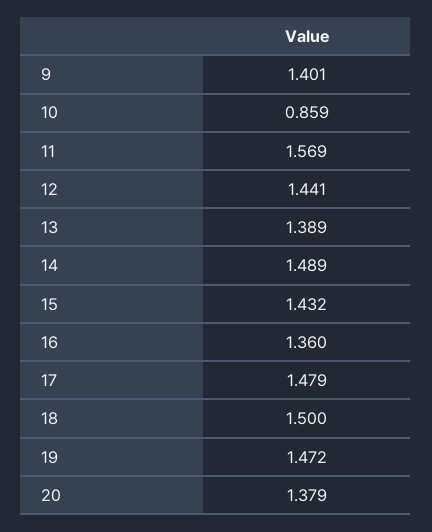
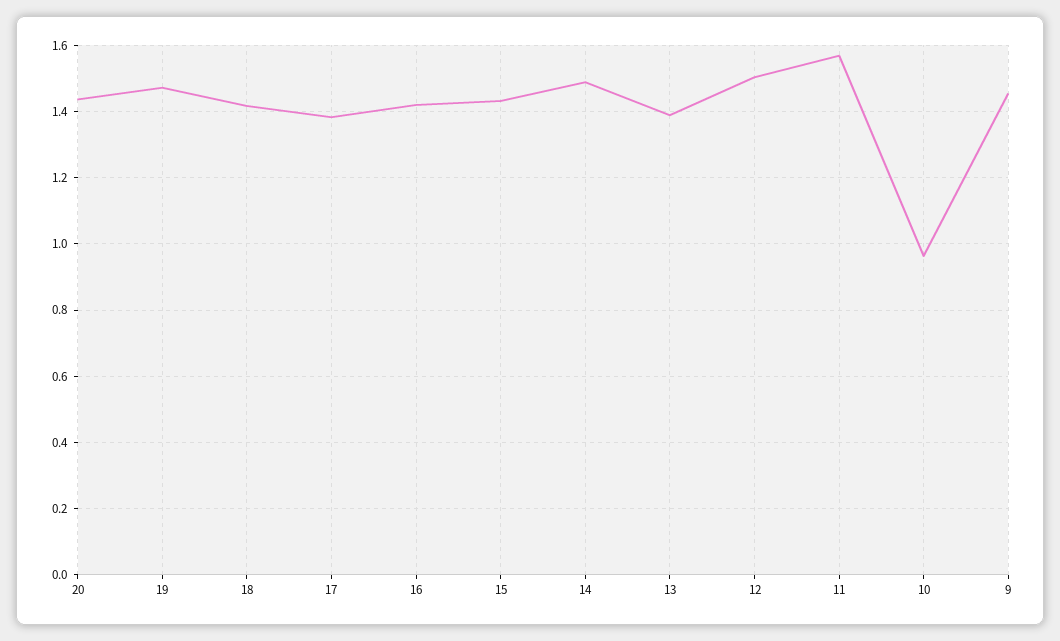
9: 1.401 -> 1.46
10: 0.859 -> 0.96
12: 1.441 -> 1.5
16: 1.36 -> 1.42
17: 1.479 -> 1.38
18: 1.5 -> 1.42
20: 1.379 -> 1.44

